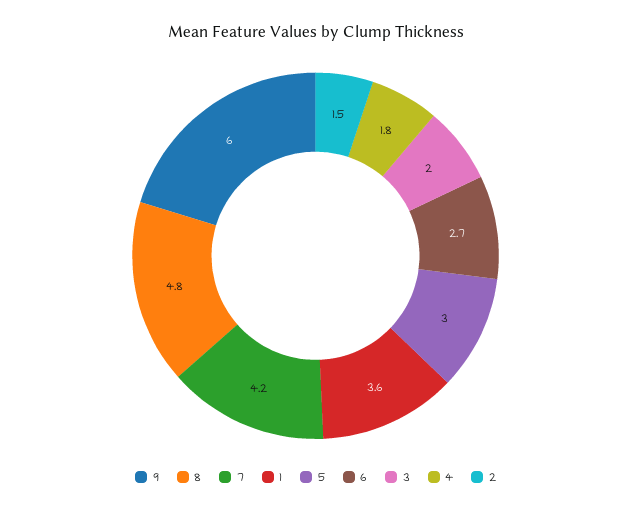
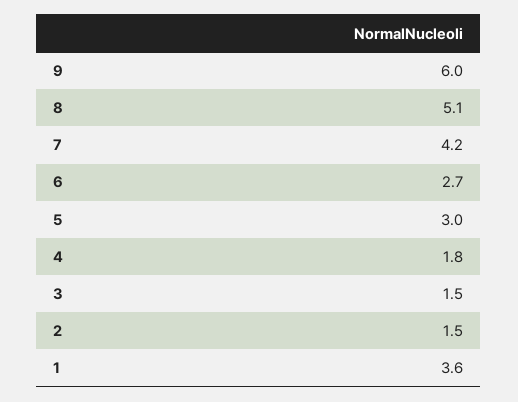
8: 4.8 -> 5.1
3: 2 -> 1.5

